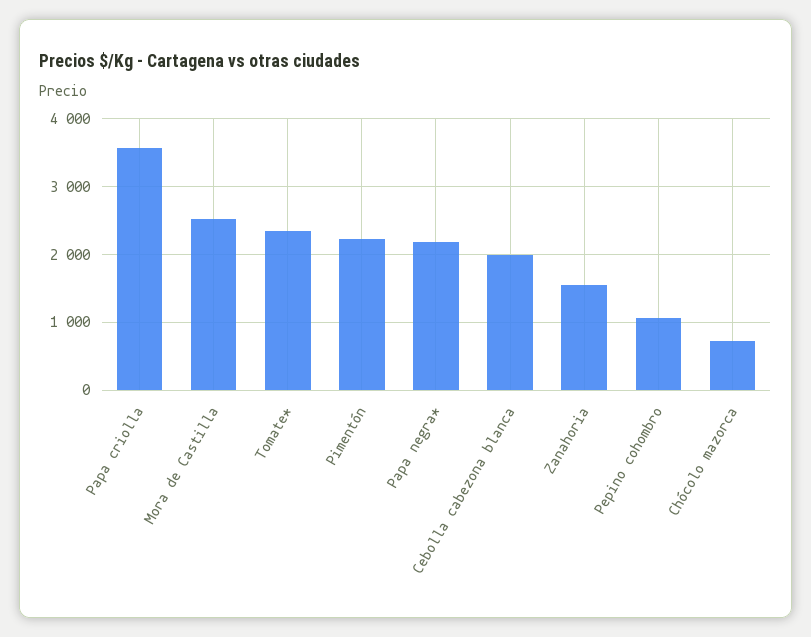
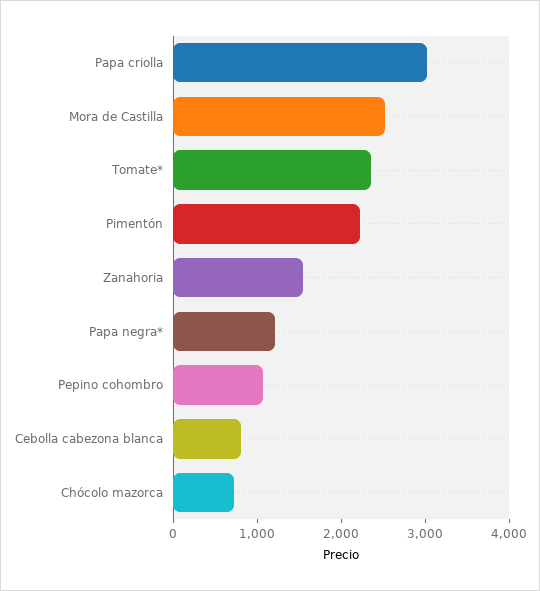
Papa criolla: 3600 -> 3000
Papa negra*: 2200 -> 1200
Cebolla cabezona blanca: 2000 -> 800

